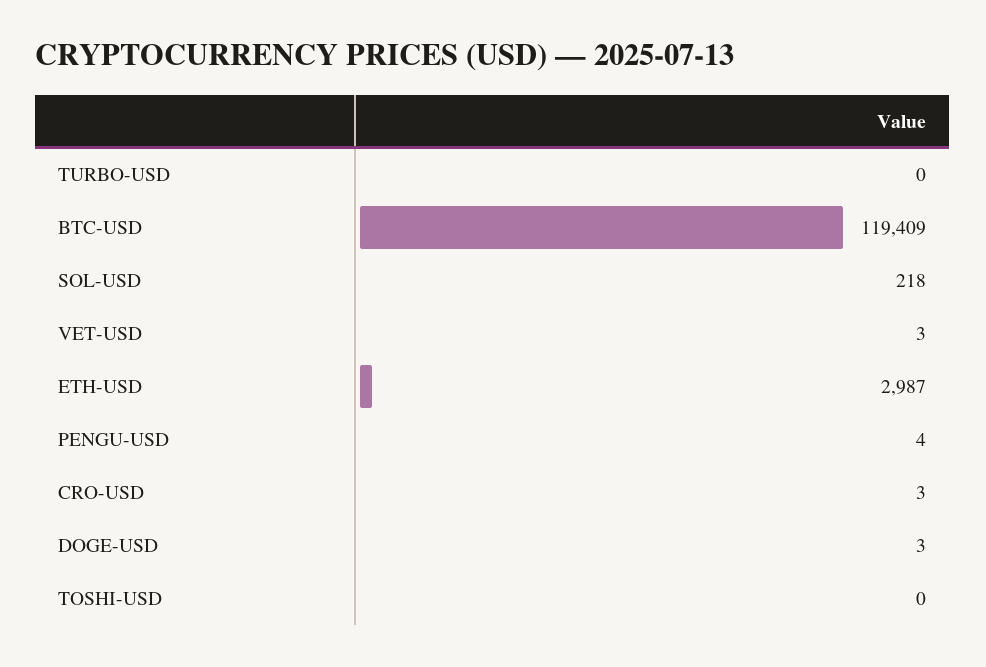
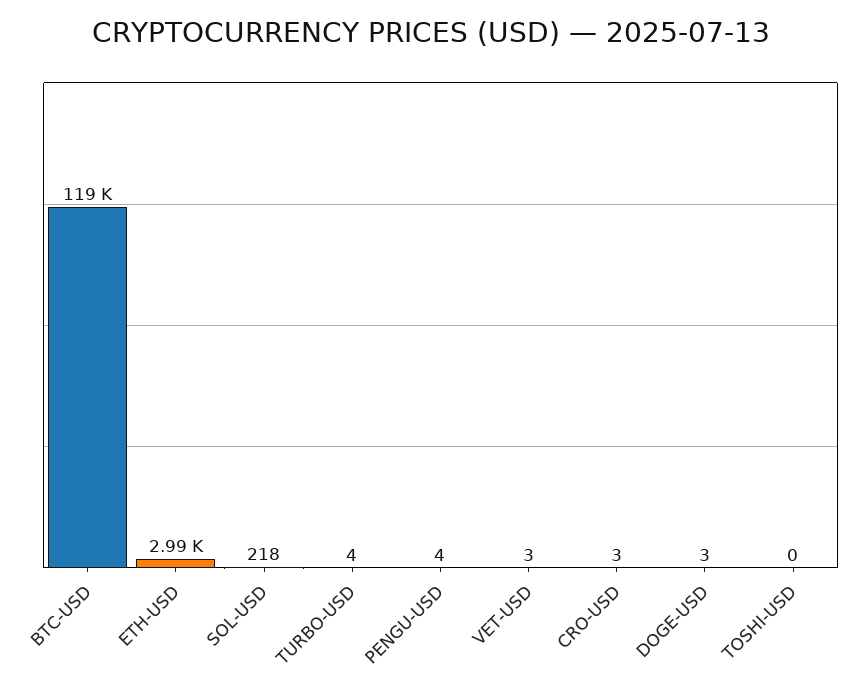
TURBO-USD: 0 -> 4

